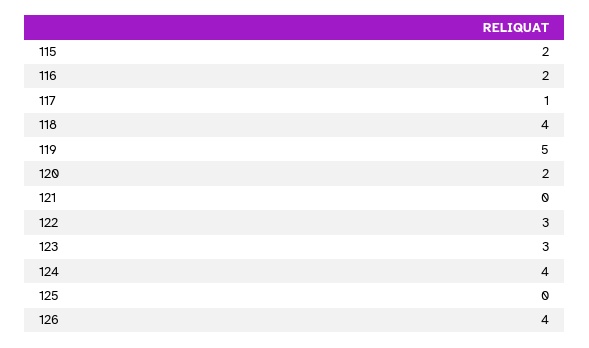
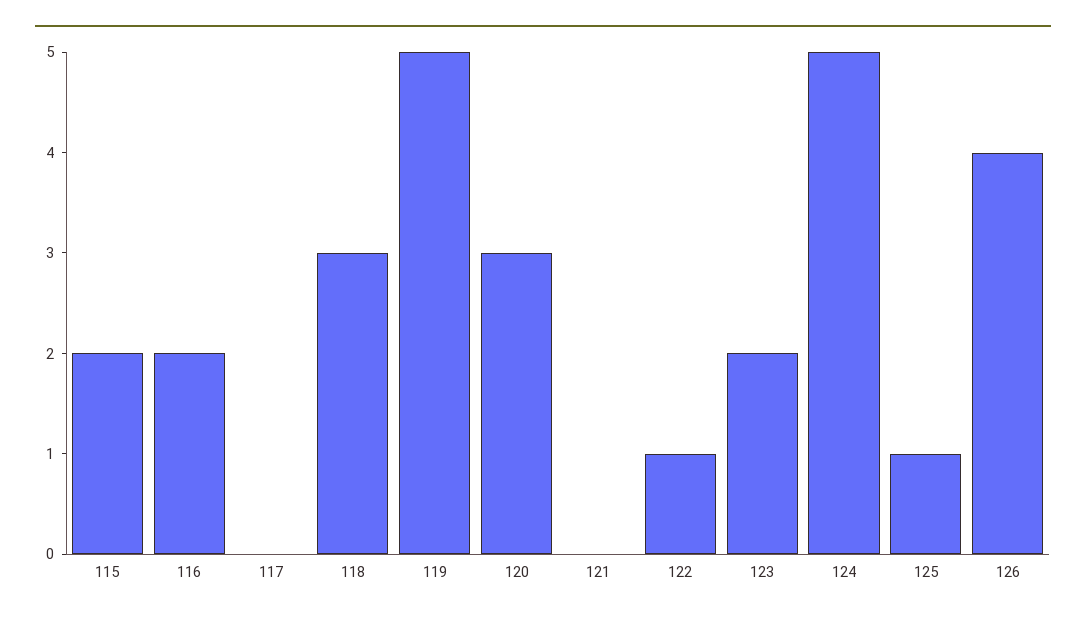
117: 1 -> 0
118: 4 -> 3
120: 2 -> 3
122: 3 -> 1
123: 3 -> 2
124: 4 -> 5
125: 0 -> 1

